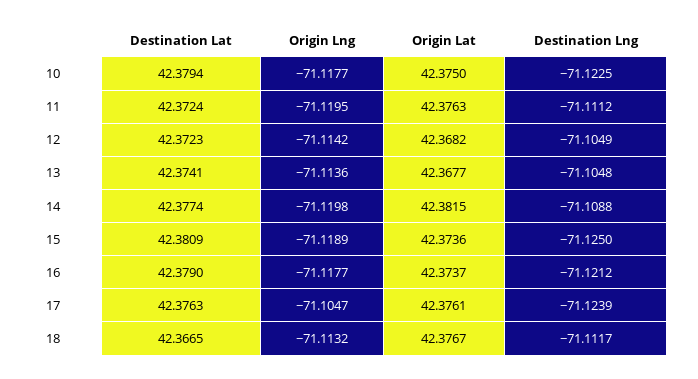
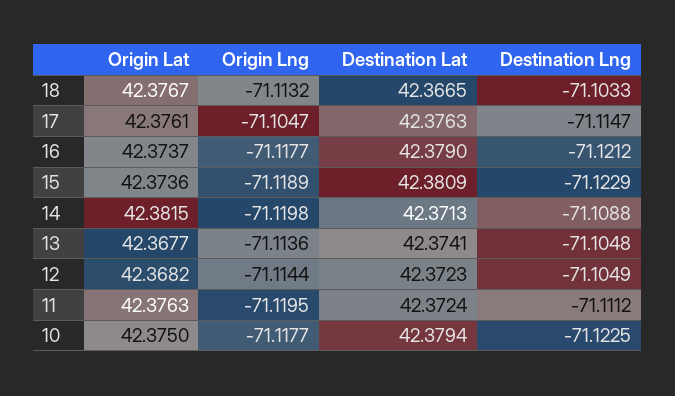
Origin Lng, 12: -71.1142 -> -71.1144
Destination Lat, 14: 42.3774 -> 42.3713
Destination Lng, 15: -71.125 -> -71.1229
Destination Lng, 17: -71.1239 -> -71.1147
Destination Lng, 18: -71.1117 -> -71.1033

